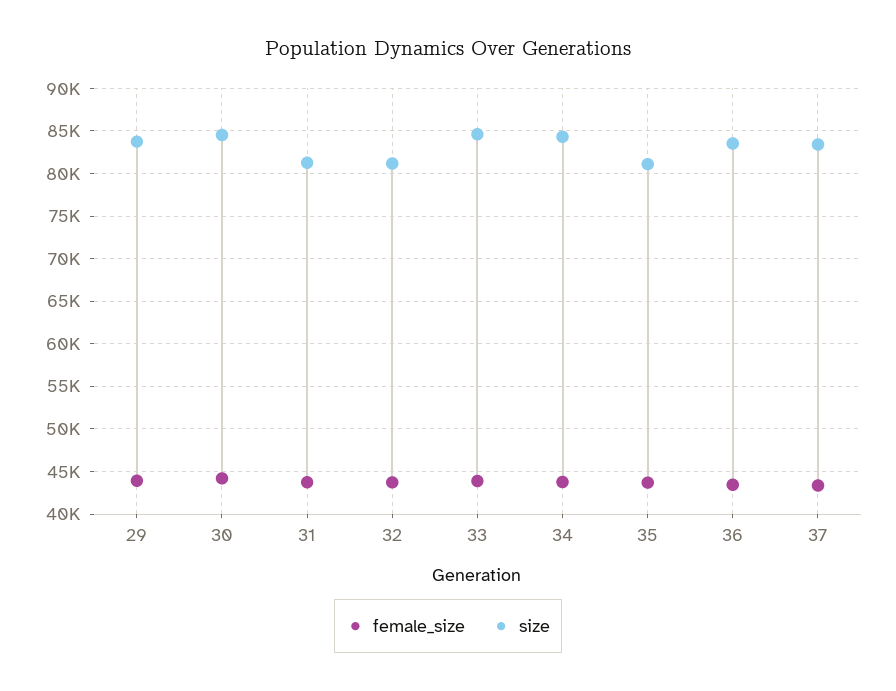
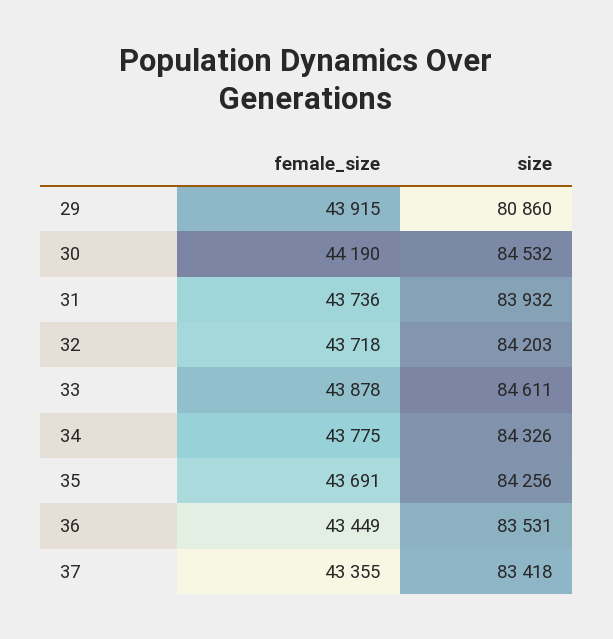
size, 29: 84000 -> 80860
size, 31: 81000 -> 83932
size, 32: 81000 -> 84203
size, 35: 81000 -> 84256

